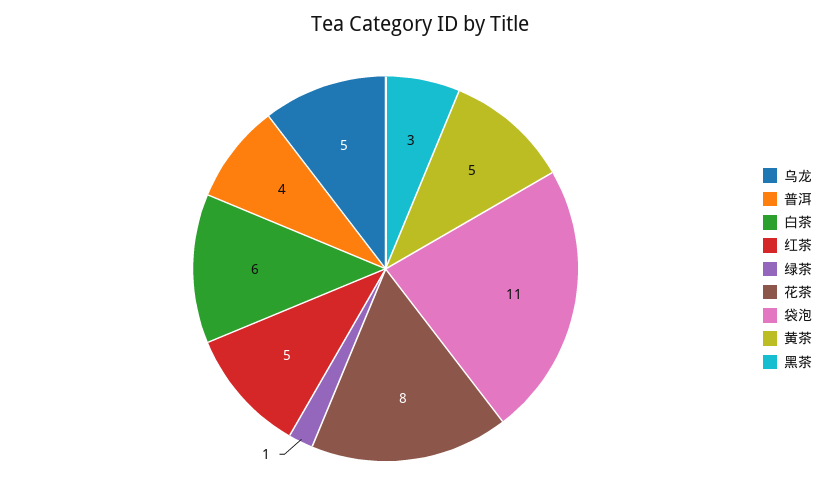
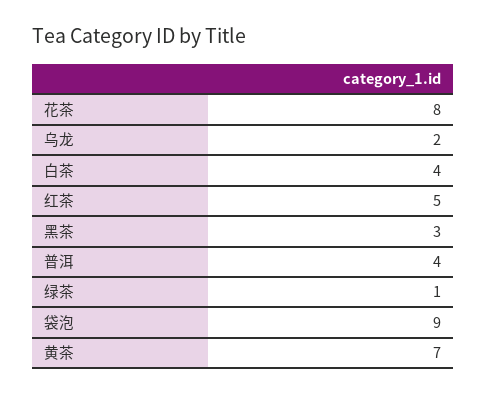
乌龙: 5 -> 2
白茶: 6 -> 4
袋泡: 11 -> 9
黄茶: 5 -> 7

